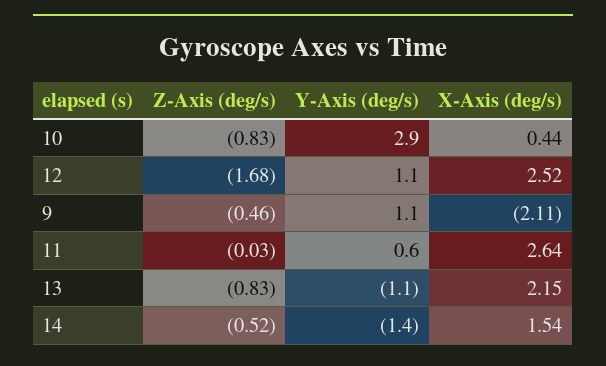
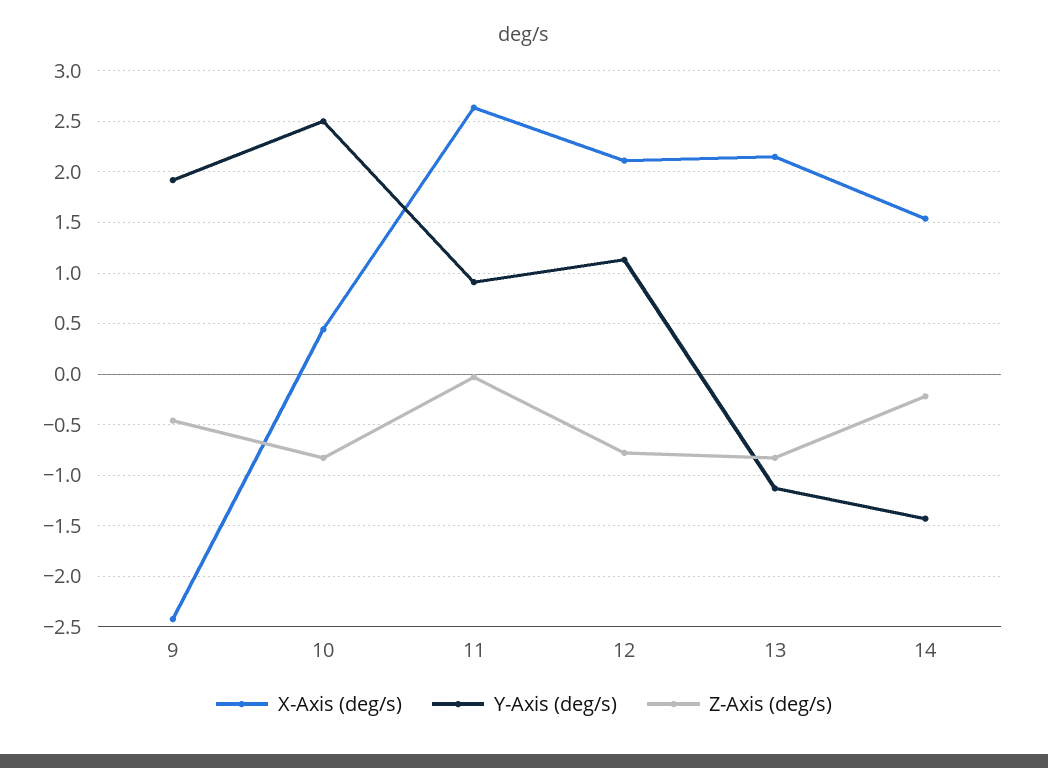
Y-Axis (deg/s), 10: 2.9 -> 2.5
Z-Axis (deg/s), 12: -1.68 -> -0.8
X-Axis (deg/s), 12: 2.52 -> 2.1
Y-Axis (deg/s), 9: 1.1 -> 1.9
X-Axis (deg/s), 9: -2.11 -> -2.4
Y-Axis (deg/s), 11: 0.6 -> 0.9
Z-Axis (deg/s), 14: -0.52 -> -0.2

